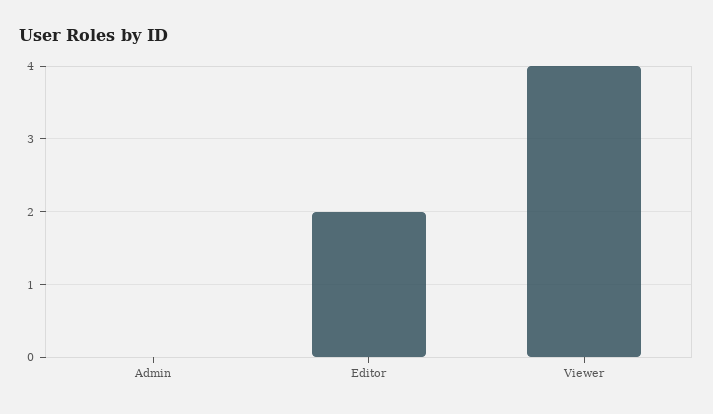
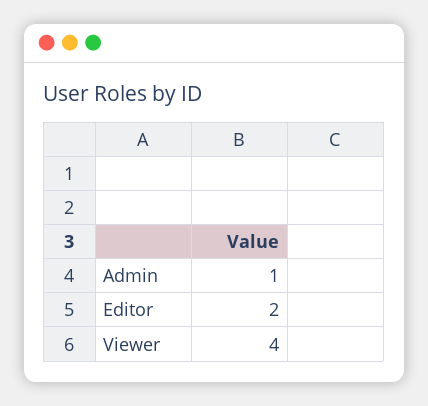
Admin: 0 -> 1

